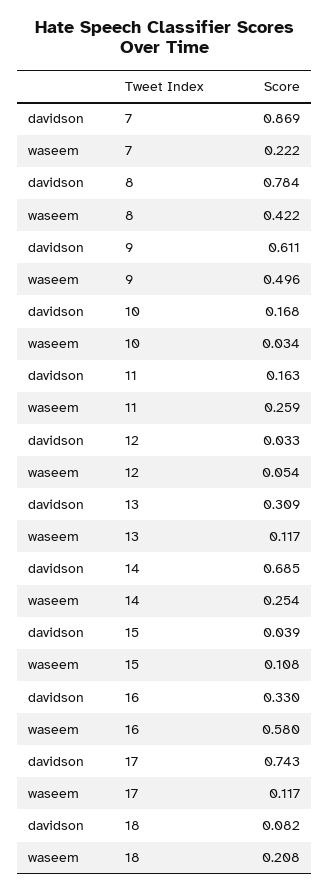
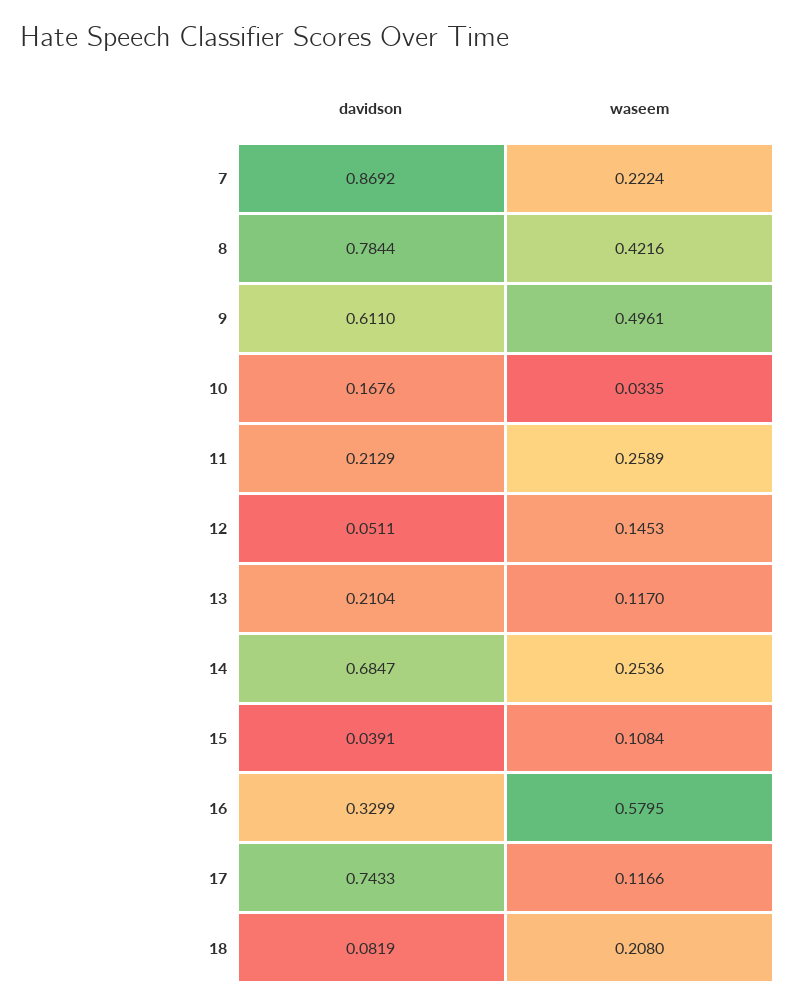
davidson, 11: 0.163 -> 0.2129
davidson, 12: 0.033 -> 0.0511
waseem, 12: 0.054 -> 0.1453
davidson, 13: 0.309 -> 0.2104

